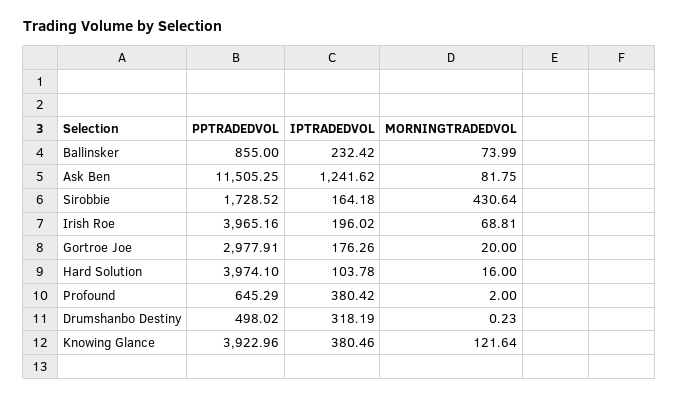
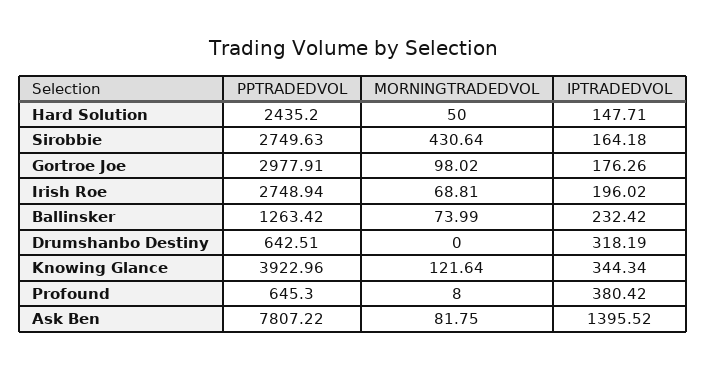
PPTRADEDVOL, Ballinsker: 855 -> 1263.42
PPTRADEDVOL, Ask Ben: 11505.25 -> 7807.22
IPTRADEDVOL, Ask Ben: 1241.62 -> 1395.52
PPTRADEDVOL, Sirobbie: 1728.52 -> 2749.63
PPTRADEDVOL, Irish Roe: 3965.16 -> 2748.94
MORNINGTRADEDVOL, Gortroe Joe: 20 -> 98.02
PPTRADEDVOL, Hard Solution: 3974.1 -> 2435.2
IPTRADEDVOL, Hard Solution: 103.78 -> 147.71
MORNINGTRADEDVOL, Hard Solution: 16 -> 50
PPTRADEDVOL, Profound: 645.29 -> 645.3
MORNINGTRADEDVOL, Profound: 2 -> 8
PPTRADEDVOL, Drumshanbo Destiny: 498.02 -> 642.51
MORNINGTRADEDVOL, Drumshanbo Destiny: 0.23 -> 0
IPTRADEDVOL, Knowing Glance: 380.46 -> 344.34

